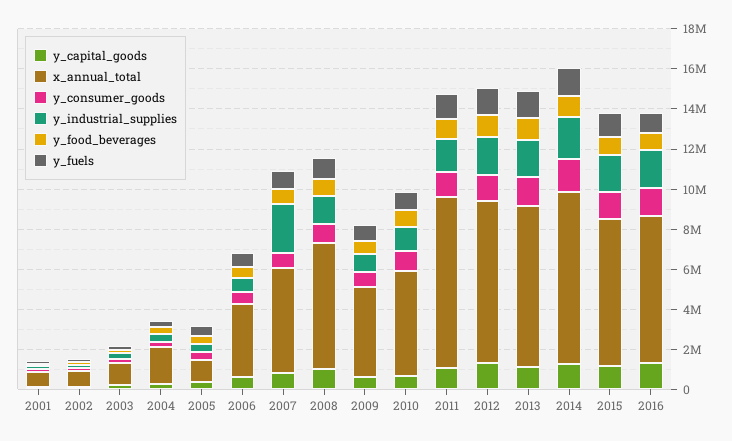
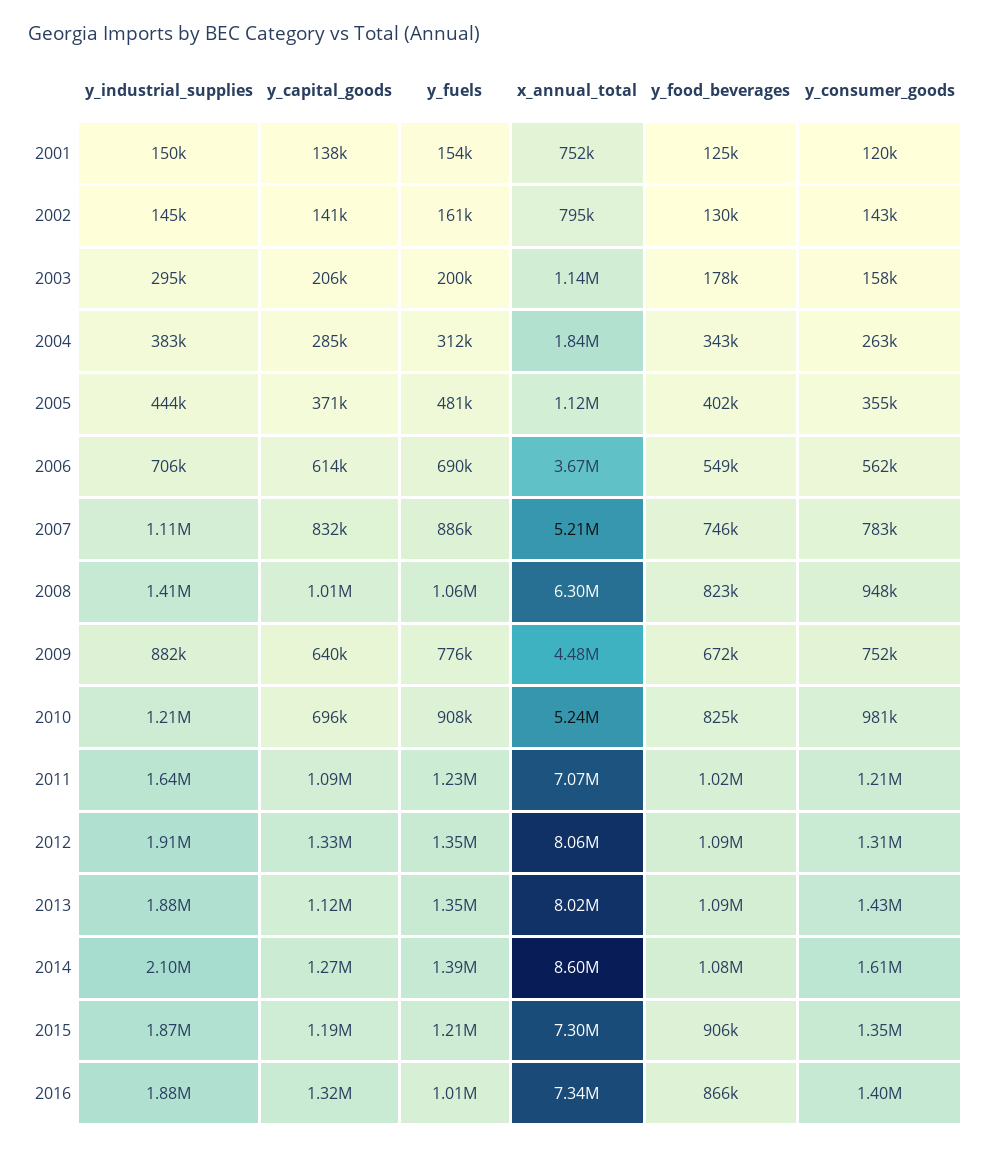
y_industrial_supplies, 2007: 2500000 -> 1110000
x_annual_total, 2011: 8500000 -> 7070000

